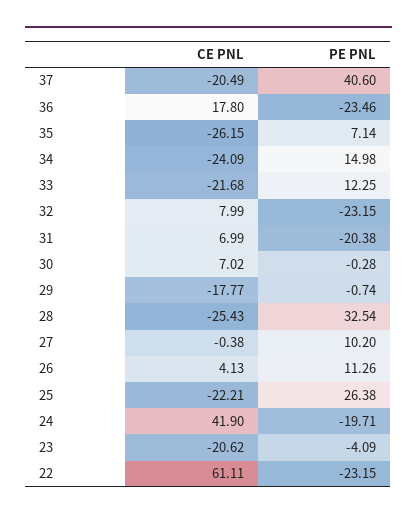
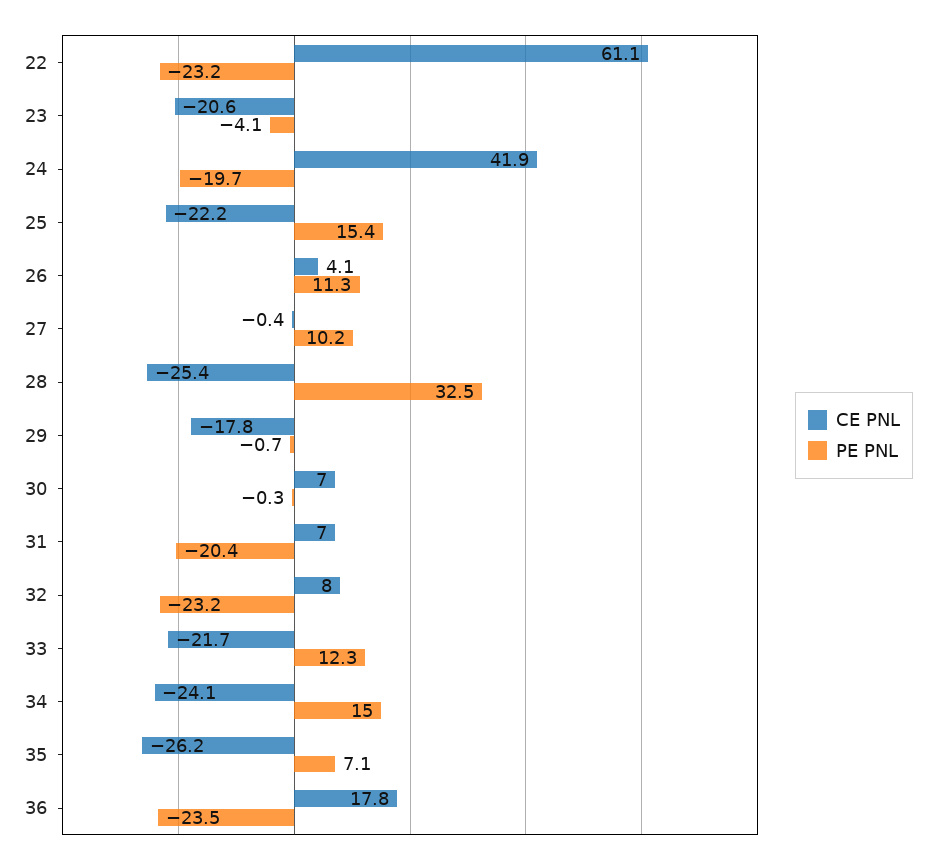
CE PNL, 37: -20.49 -> none
PE PNL, 37: 40.6 -> none
PE PNL, 25: 26.38 -> 15.4

